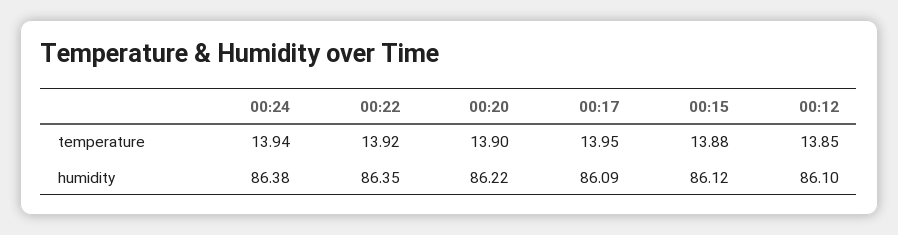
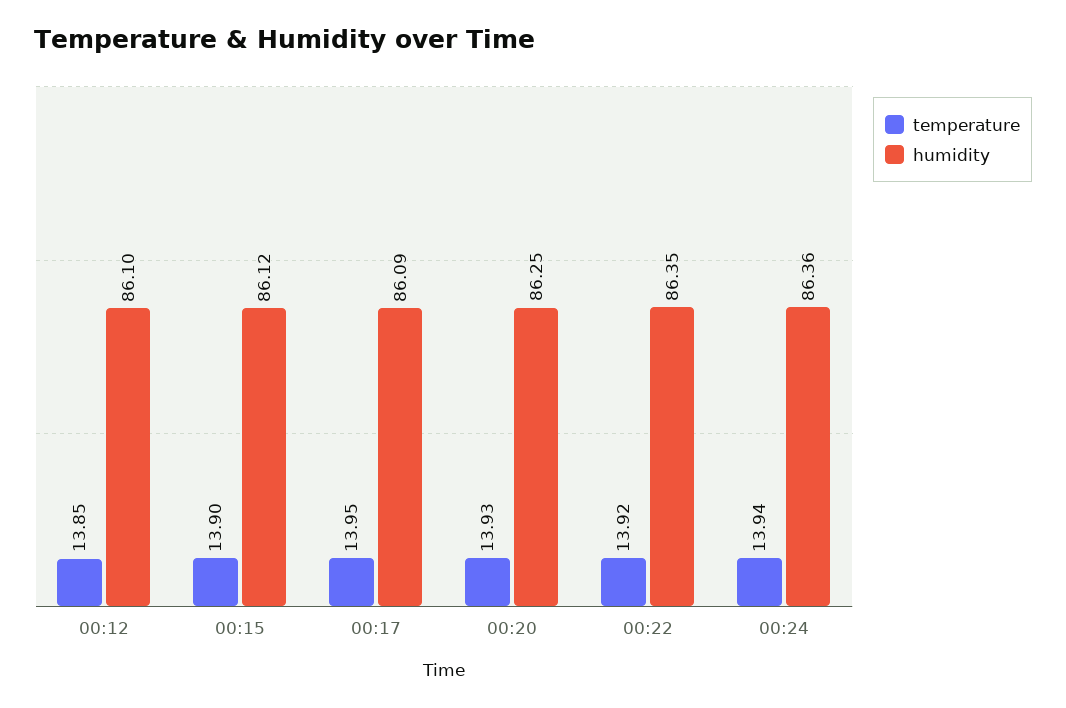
temperature, 00:20: 13.9 -> 13.93
temperature, 00:15: 13.88 -> 13.9
humidity, 00:24: 86.38 -> 86.36
humidity, 00:20: 86.22 -> 86.25

